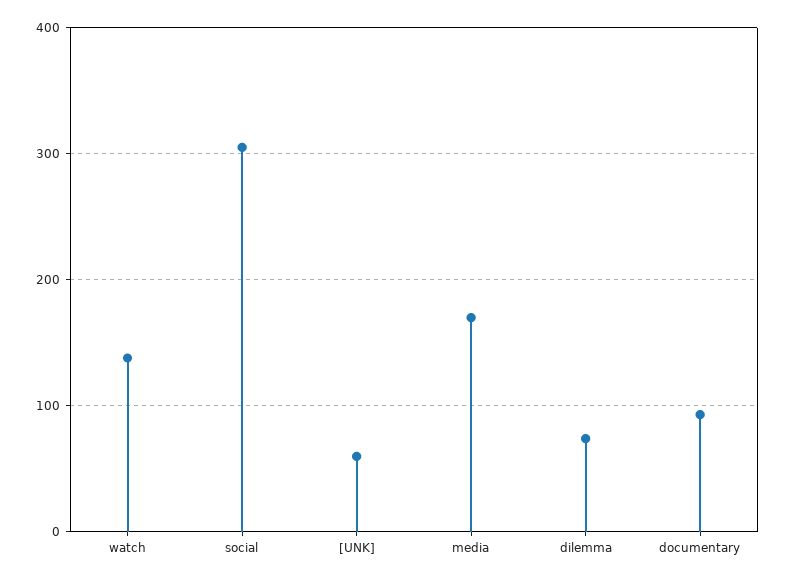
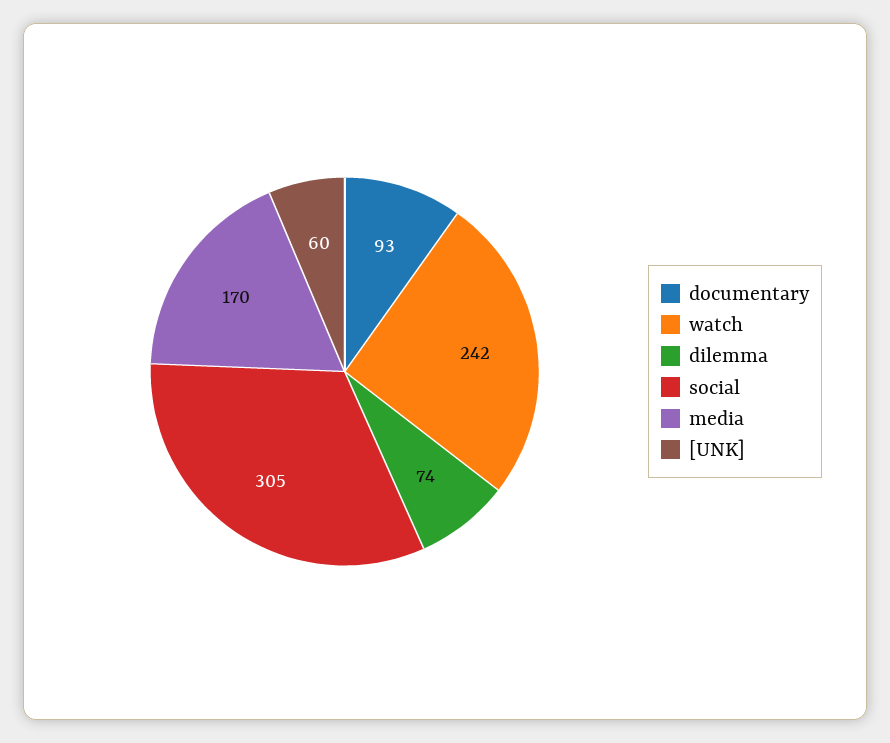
watch: 140 -> 242

